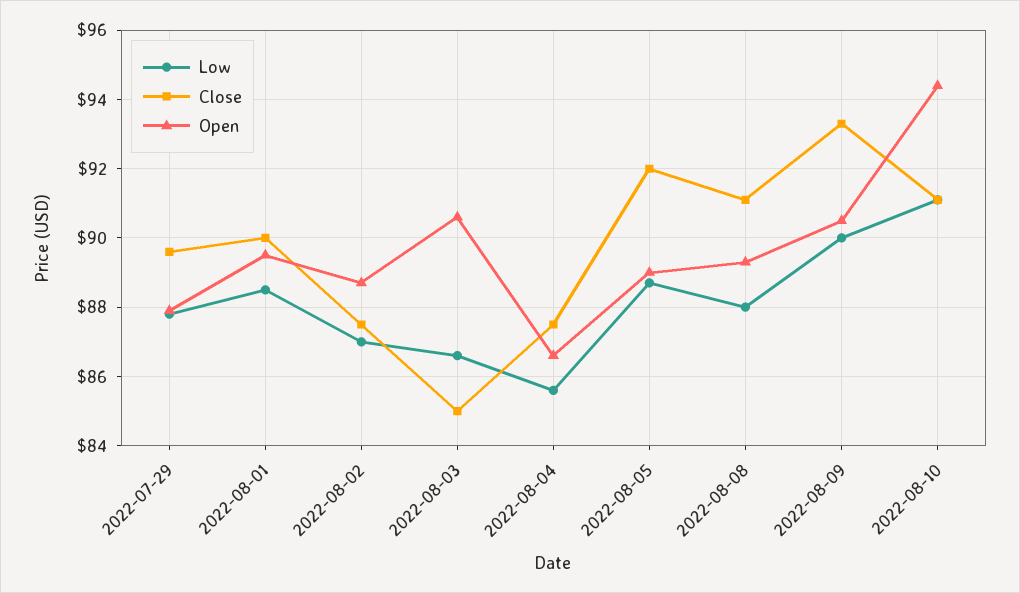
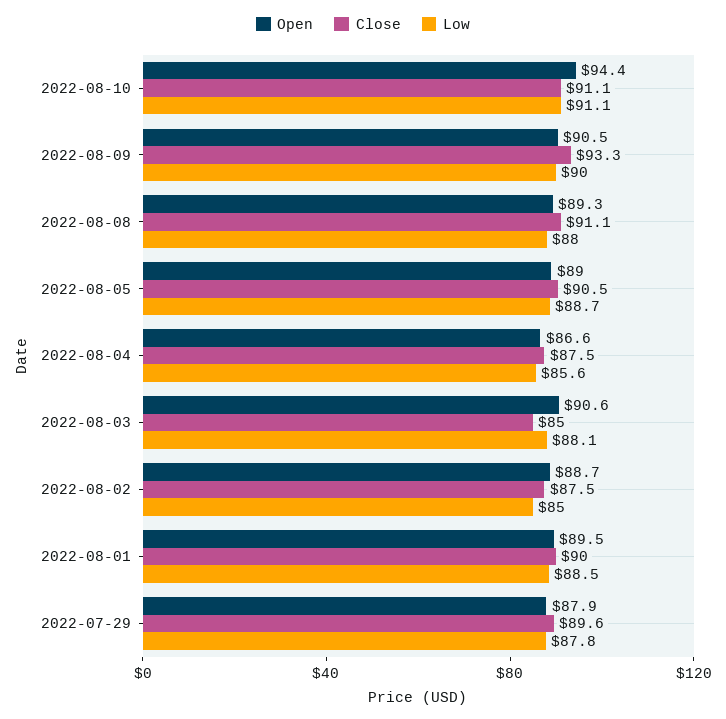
Low, 2022-08-02: 87 -> 85
Low, 2022-08-03: 86.5 -> 88.1
Close, 2022-08-05: 92 -> 90.5

